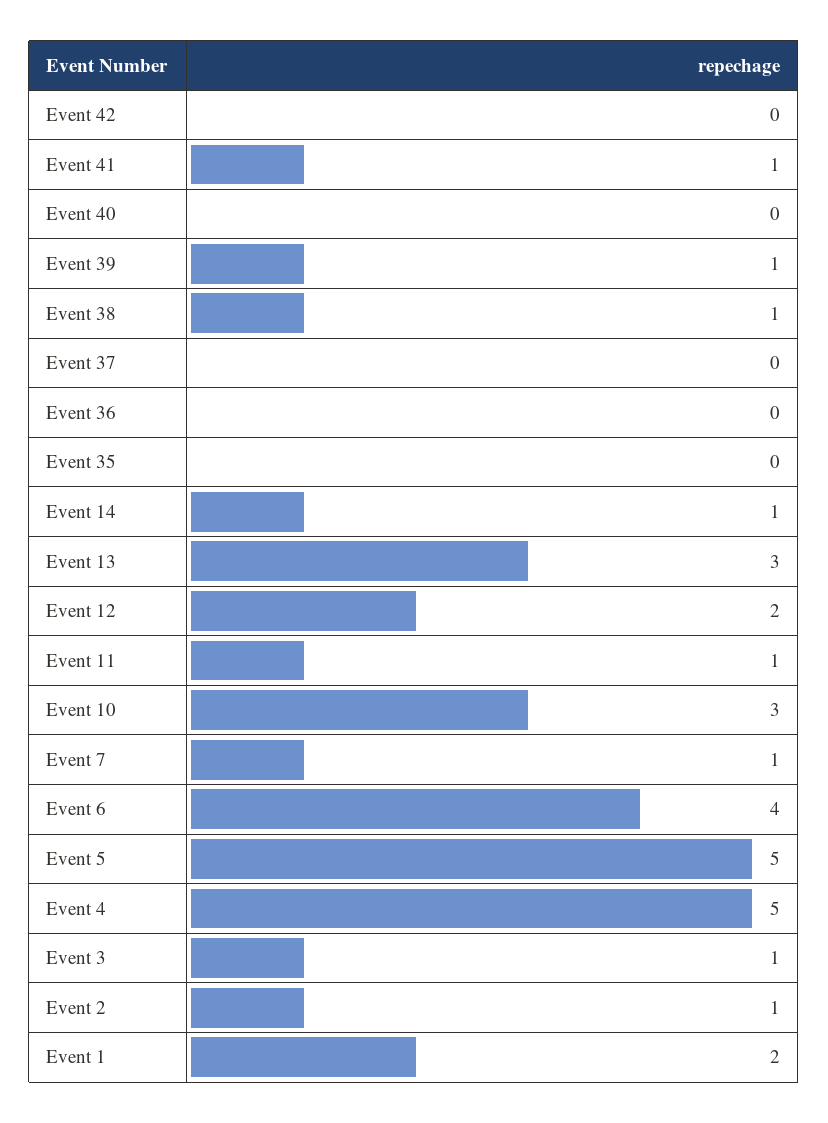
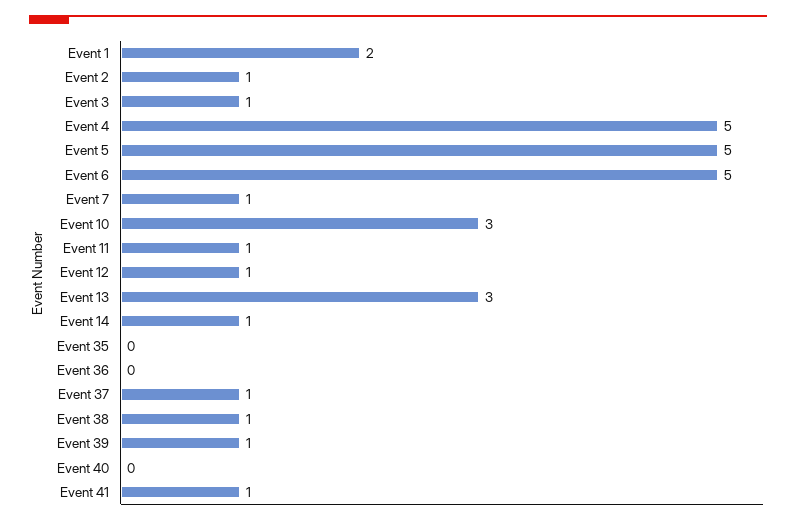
Event 42: 0 -> none
Event 37: 0 -> 1
Event 12: 2 -> 1
Event 6: 4 -> 5

